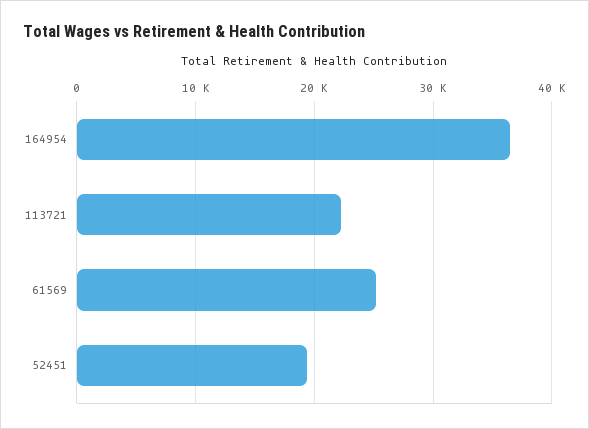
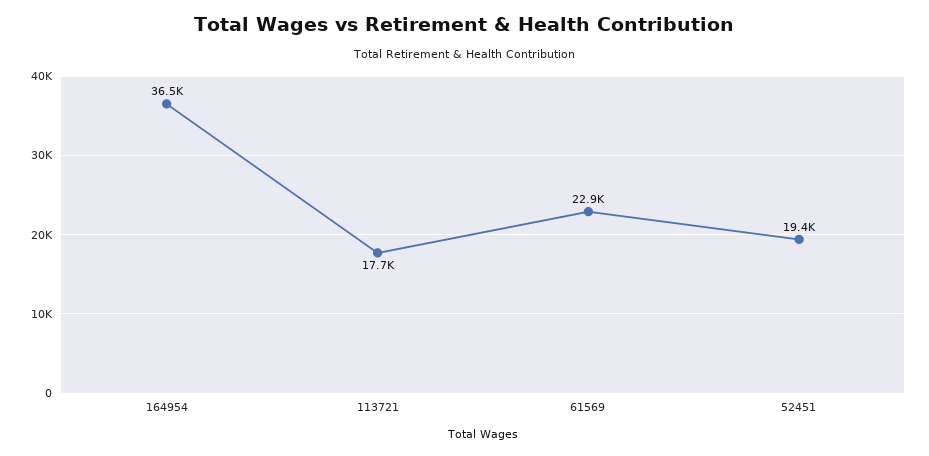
113721: 22000 -> 17700
61569: 25000 -> 22900

